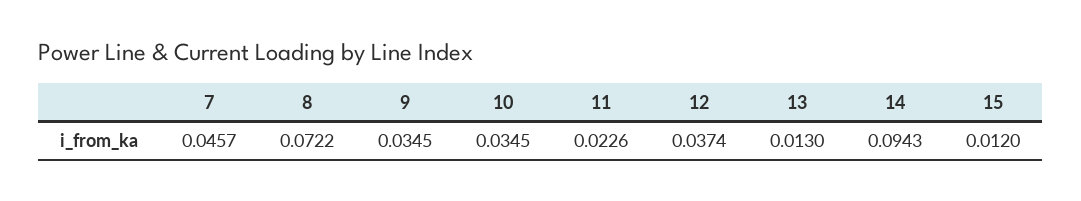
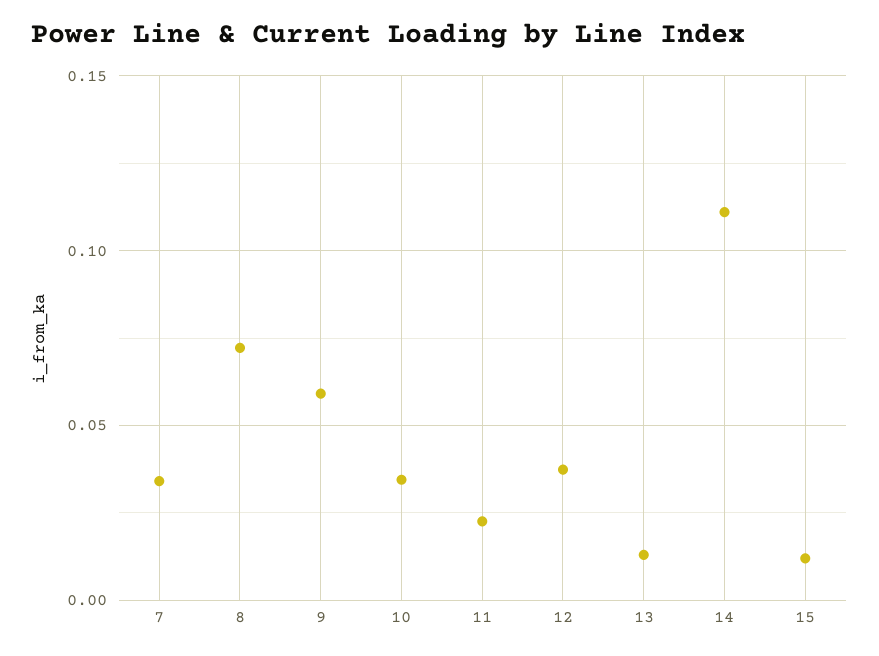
7: 0.0457 -> 0.035
9: 0.0345 -> 0.06
14: 0.0943 -> 0.11

